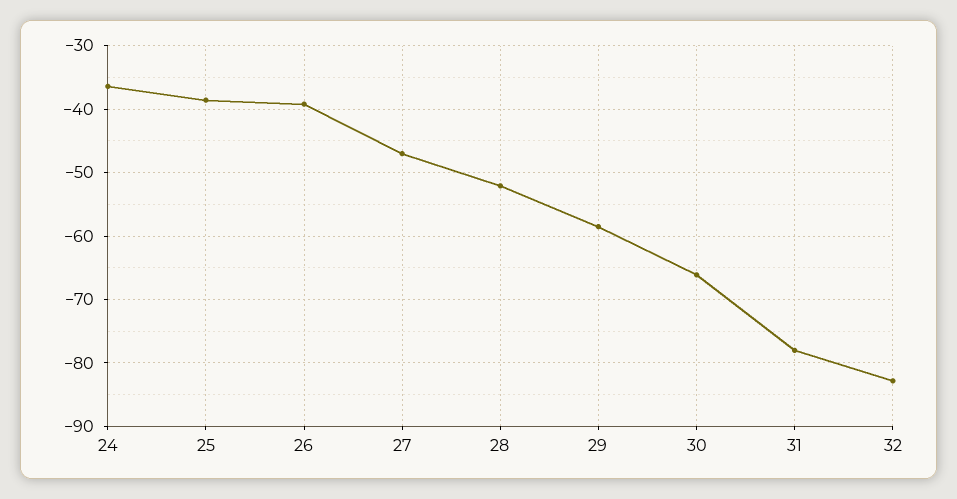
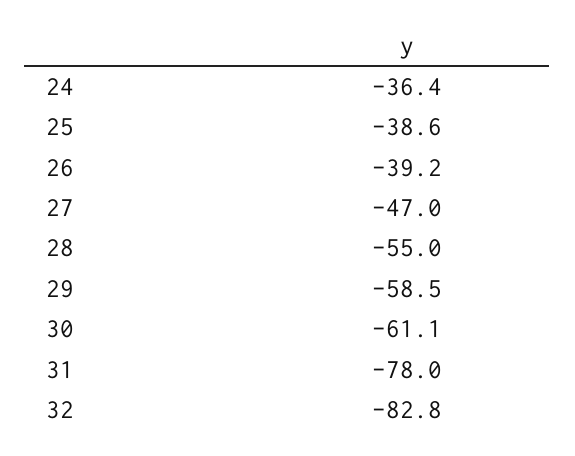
28: -52 -> -55
30: -66 -> -61.1

